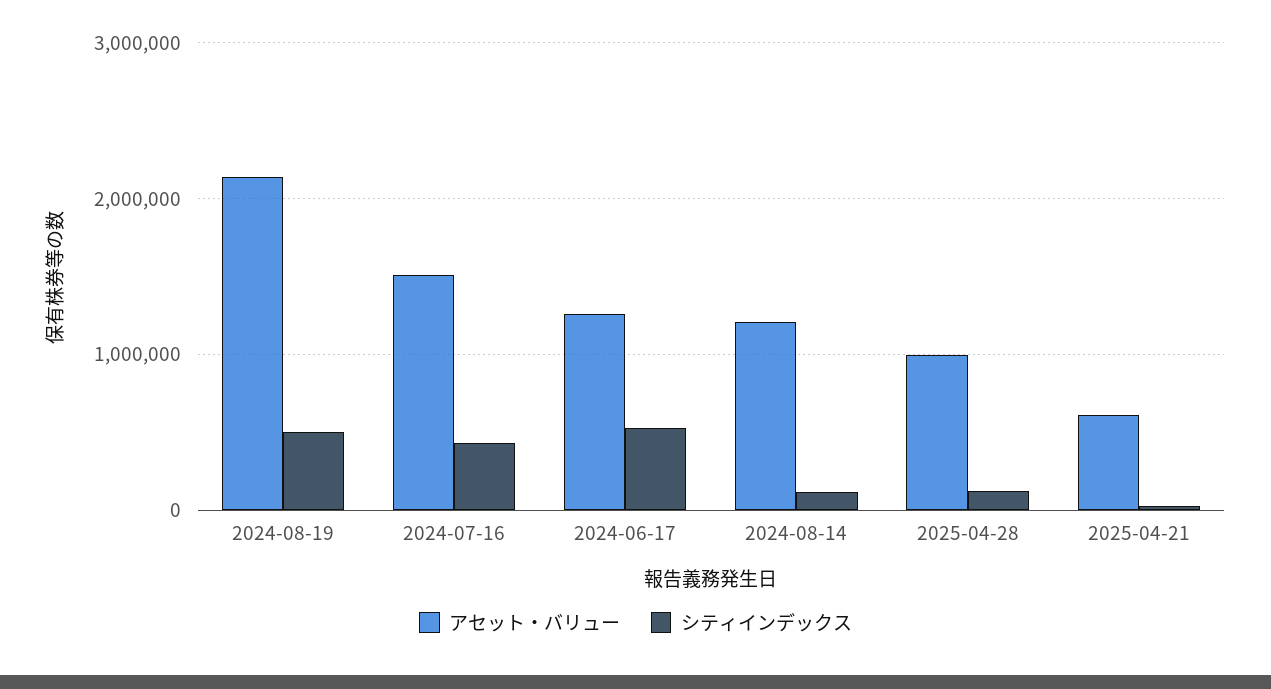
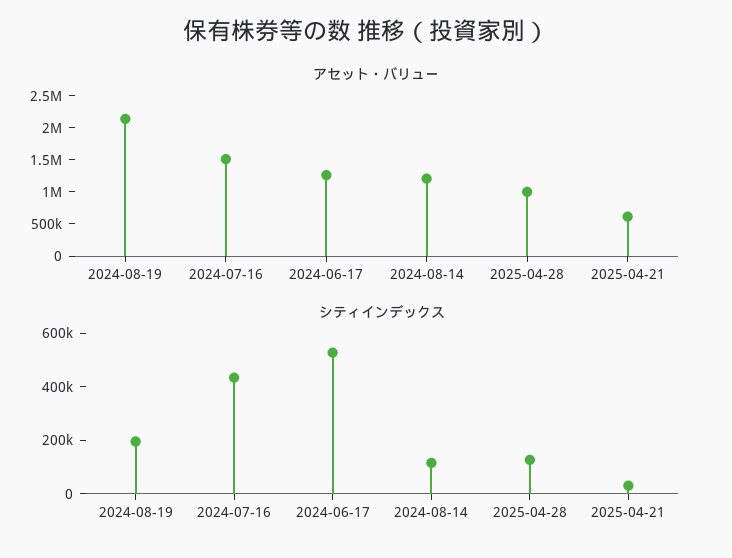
シティインデックス, 2024-08-19: 500000 -> 200000

